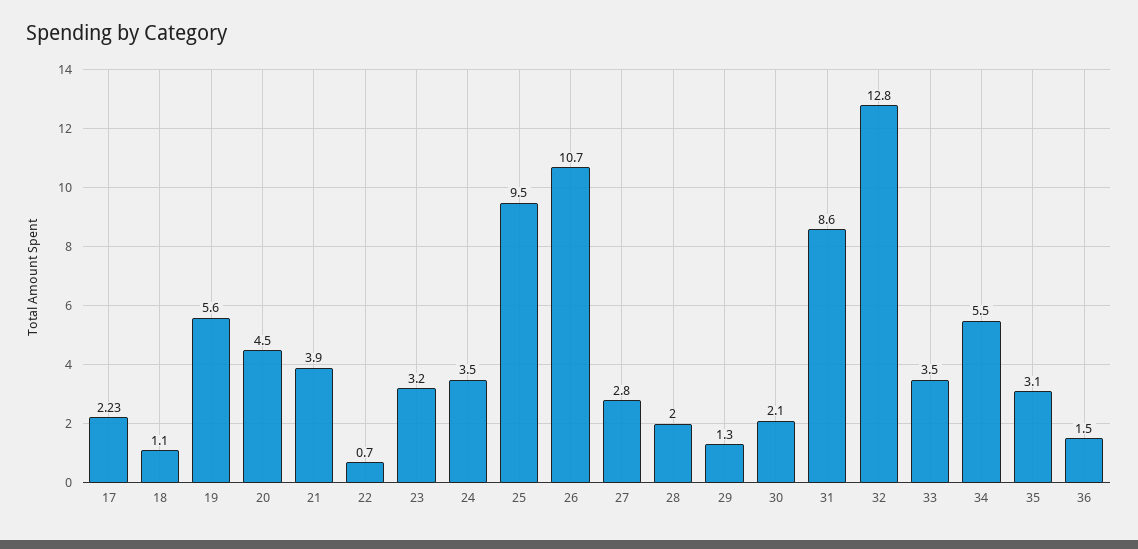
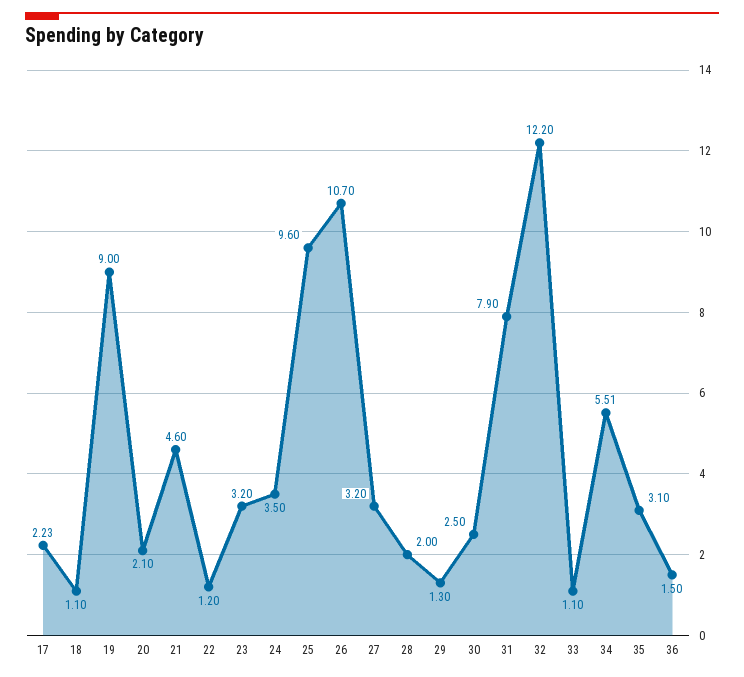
19: 5.6 -> 9
20: 4.5 -> 2.1
21: 3.9 -> 4.6
22: 0.7 -> 1.2
25: 9.5 -> 9.6
27: 2.8 -> 3.2
30: 2.1 -> 2.5
31: 8.6 -> 7.9
32: 12.8 -> 12.2
33: 3.5 -> 1.1
34: 5.5 -> 5.51

